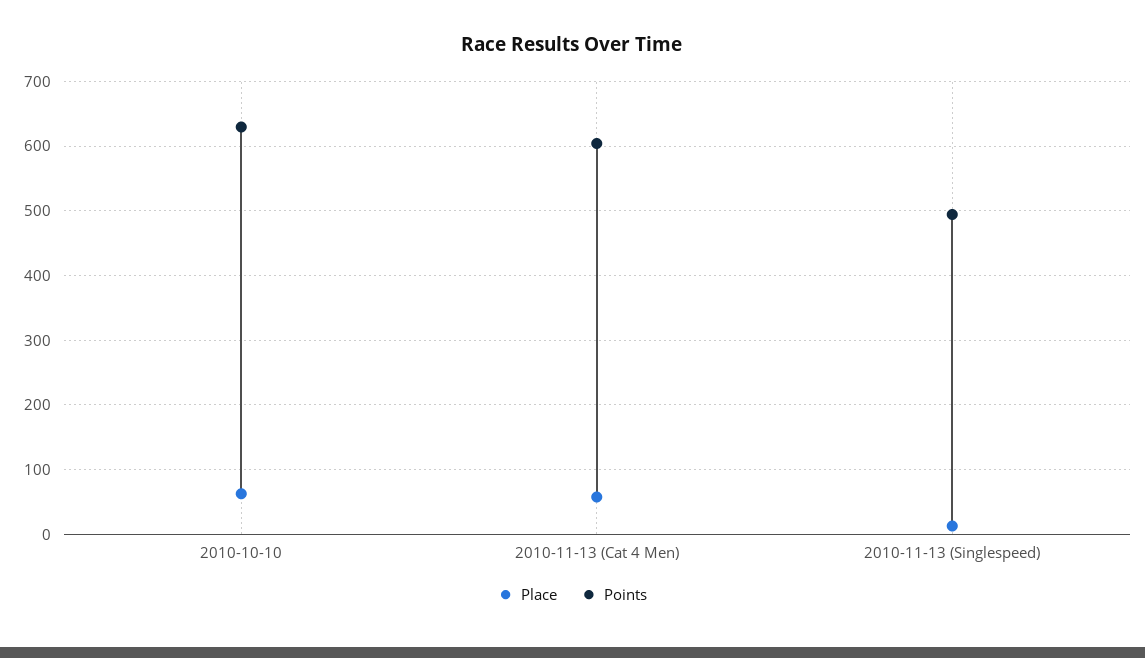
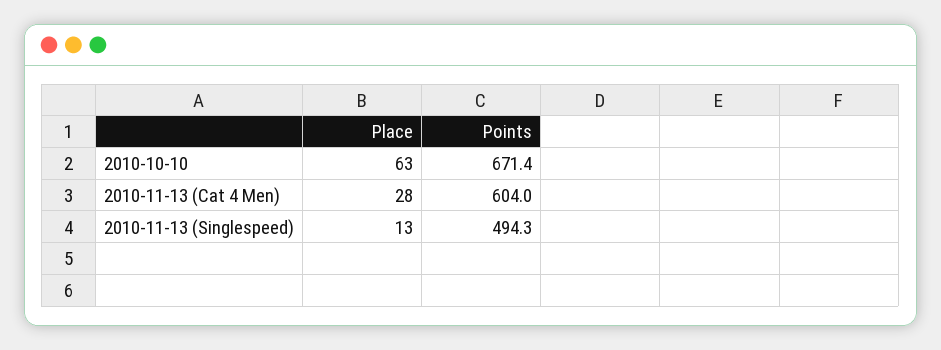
Points, 2010-10-10: 630 -> 671.4
Place, 2010-11-13 (Cat 4 Men): 60 -> 28

